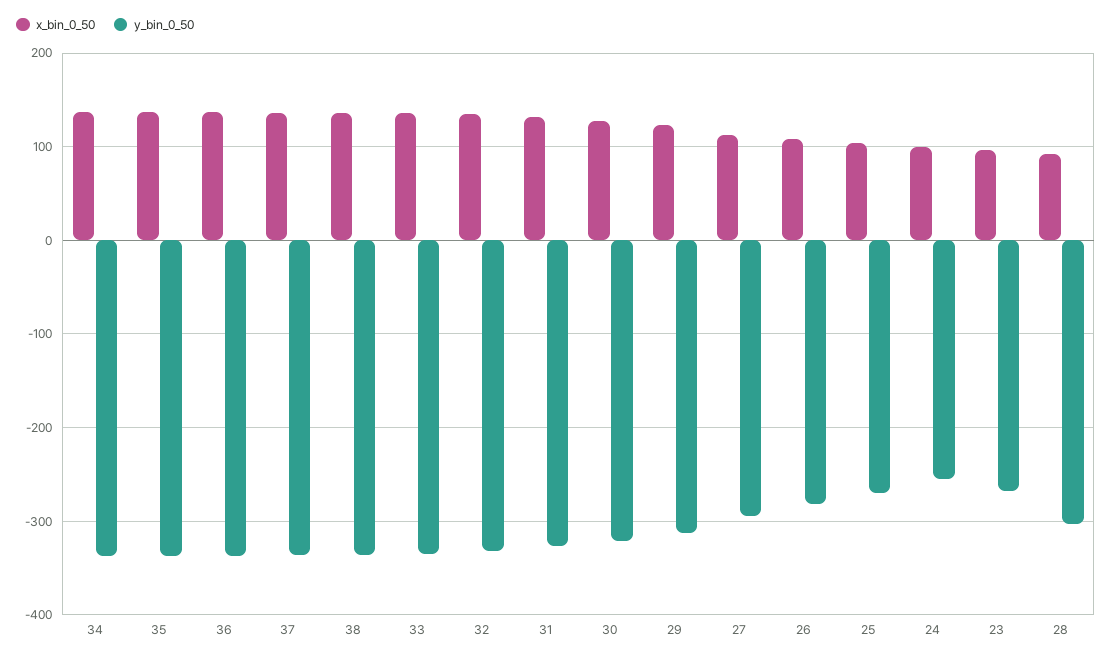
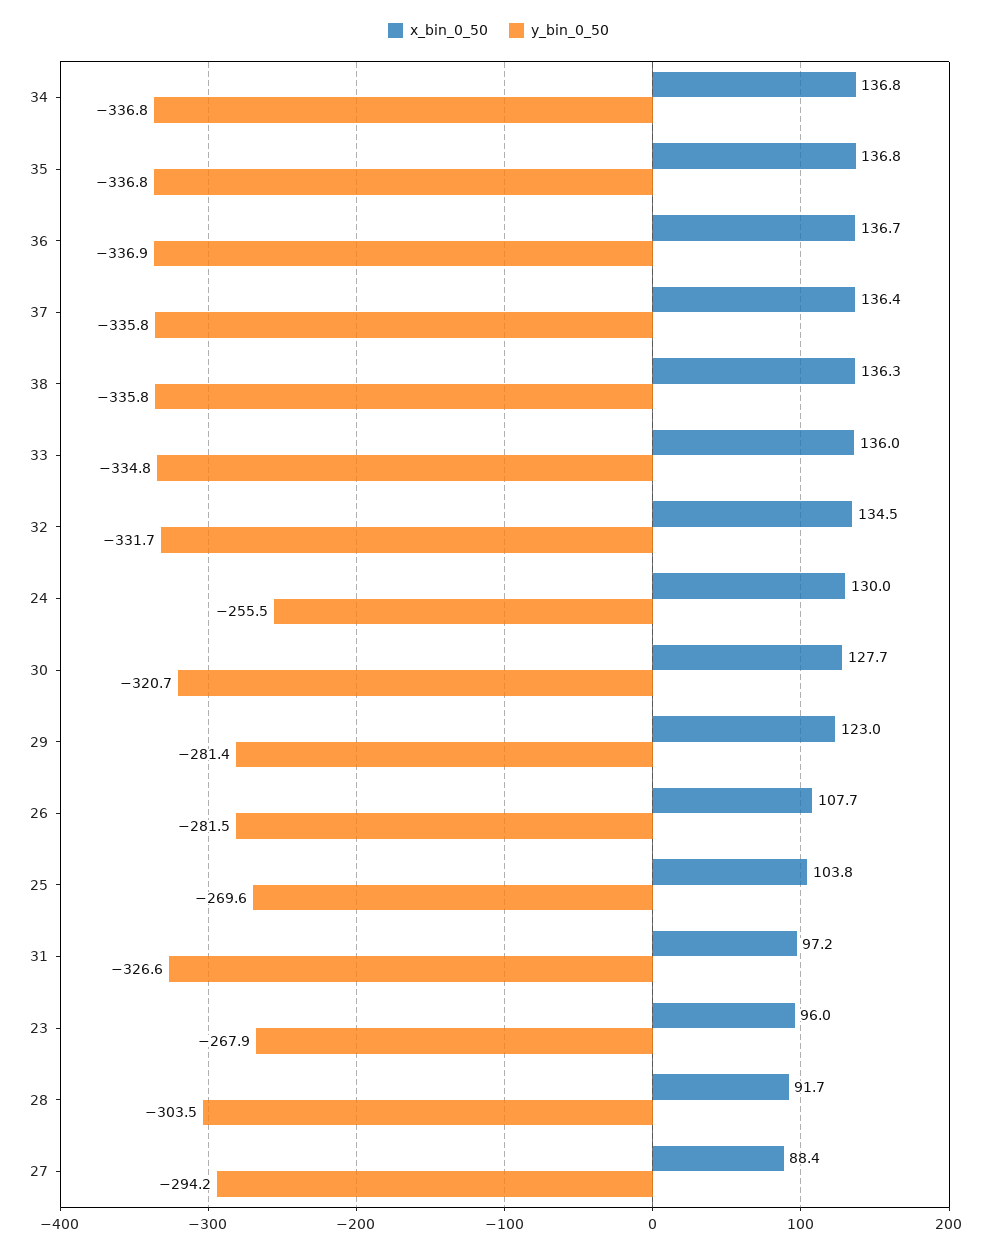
x_bin_0_50, 31: 130 -> 97.2
y_bin_0_50, 29: -310 -> -281.4
x_bin_0_50, 27: 110 -> 88.4
x_bin_0_50, 24: 100 -> 130

